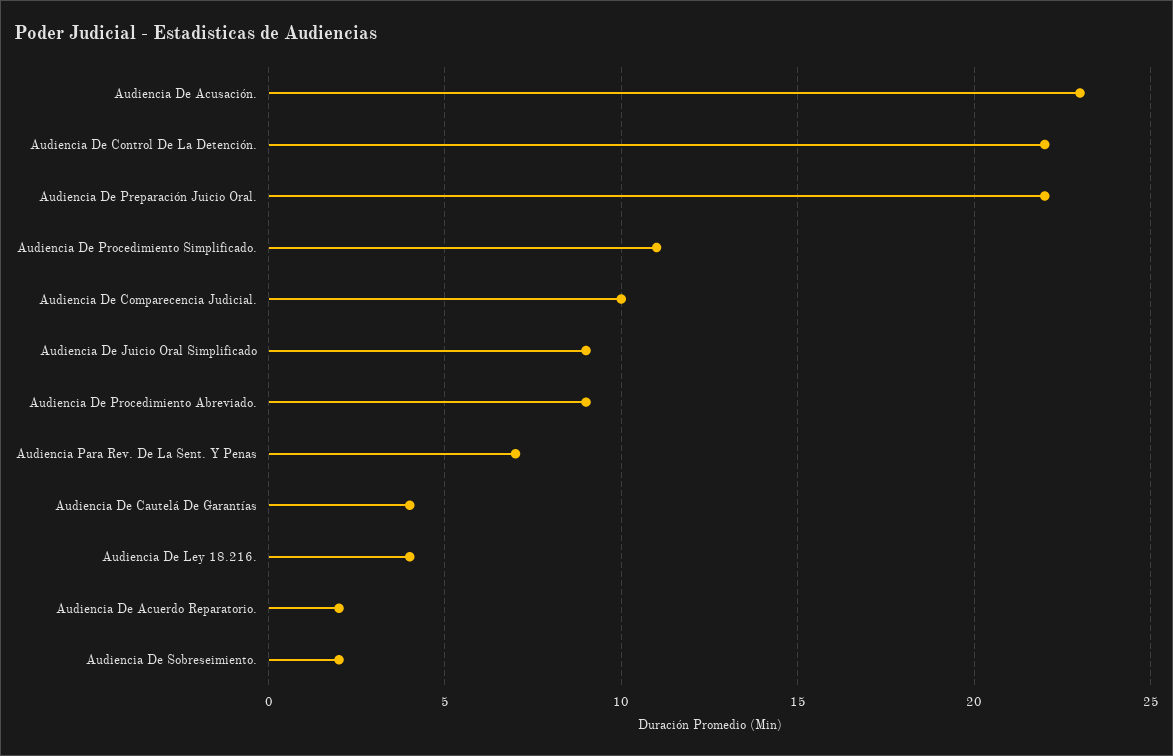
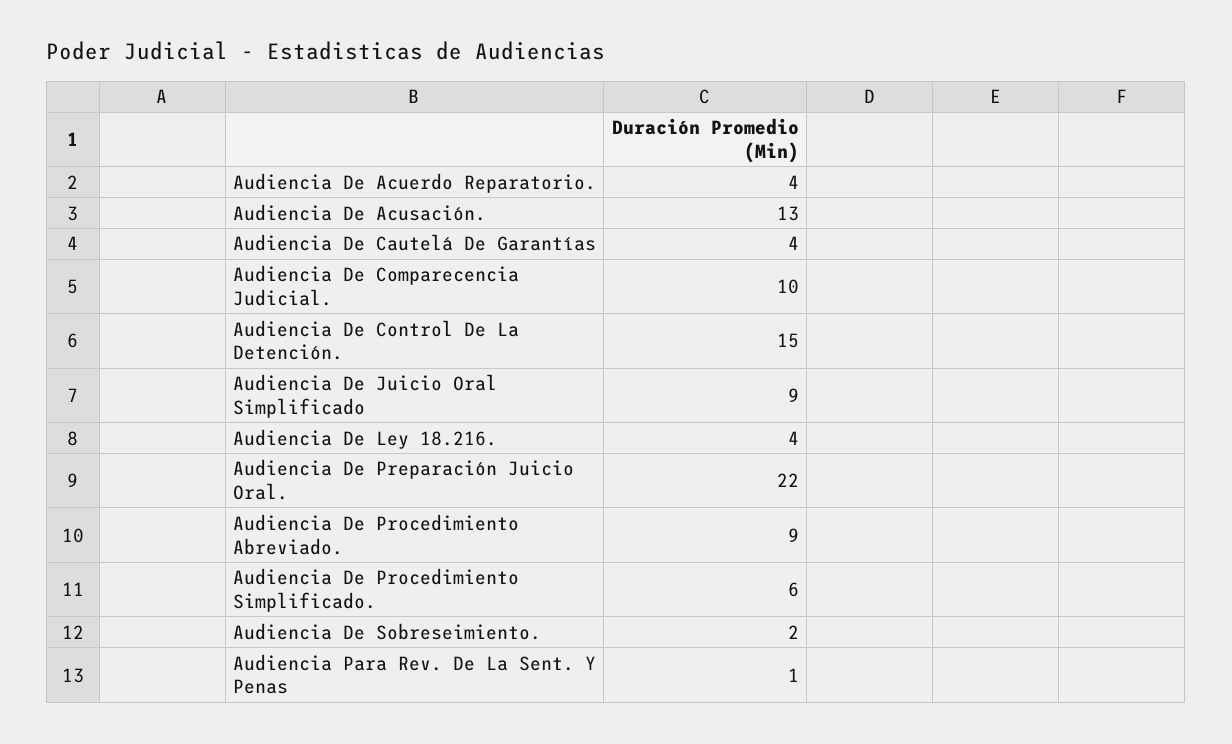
Audiencia De Acusación.: 23 -> 13
Audiencia De Control De La Detención.: 22 -> 15
Audiencia De Procedimiento Simplificado.: 11 -> 6
Audiencia Para Rev. De La Sent. Y Penas: 7 -> 1
Audiencia De Acuerdo Reparatorio.: 2 -> 4

